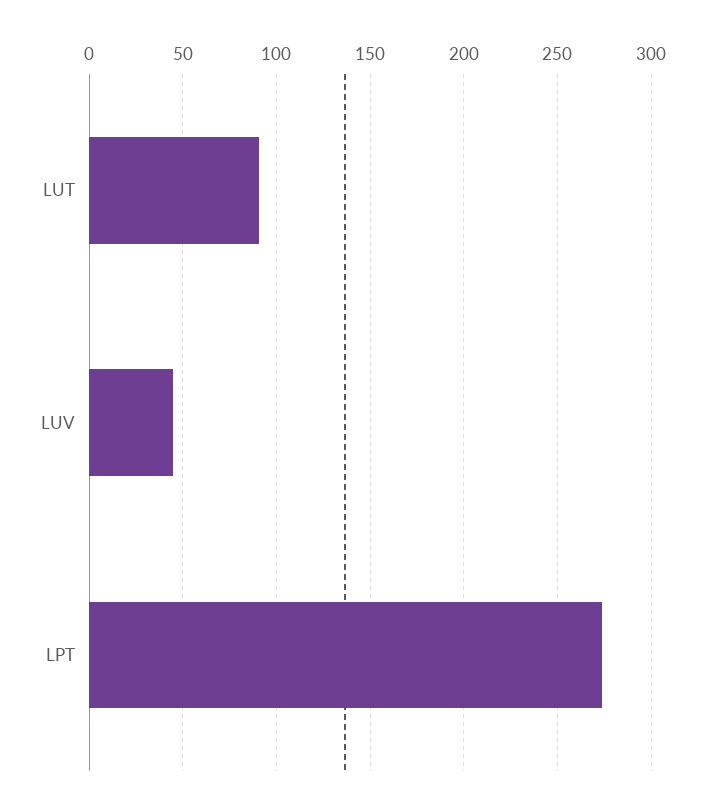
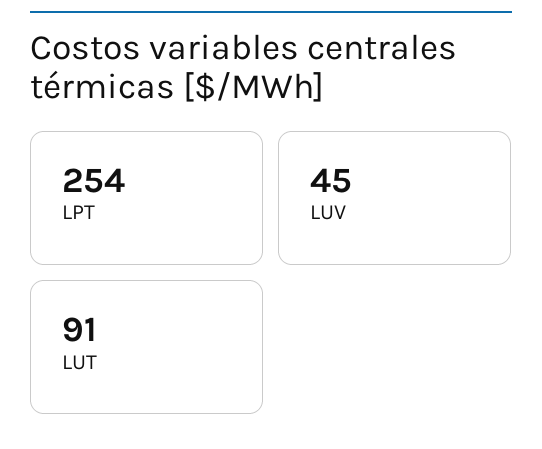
LPT: 275 -> 254

